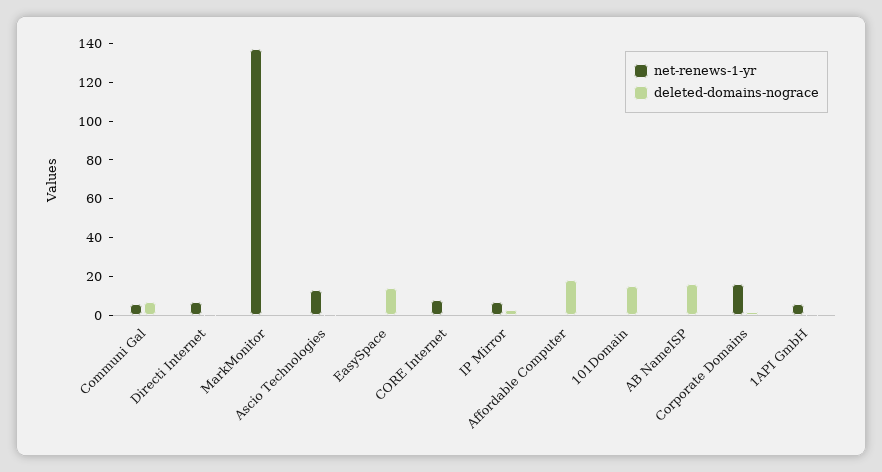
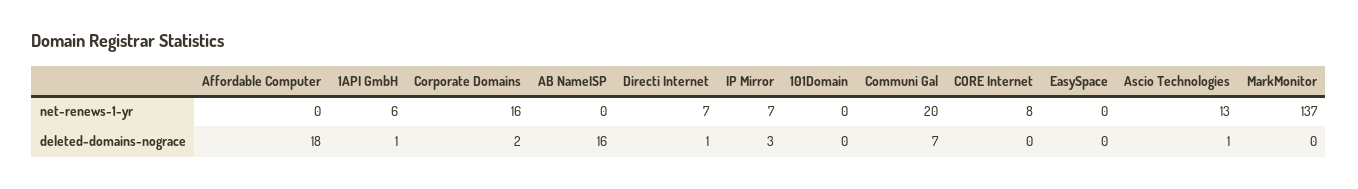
net-renews-1-yr, Communi Gal: 5 -> 20
deleted-domains-nograce, EasySpace: 15 -> 0
deleted-domains-nograce, 101Domain: 15 -> 0

